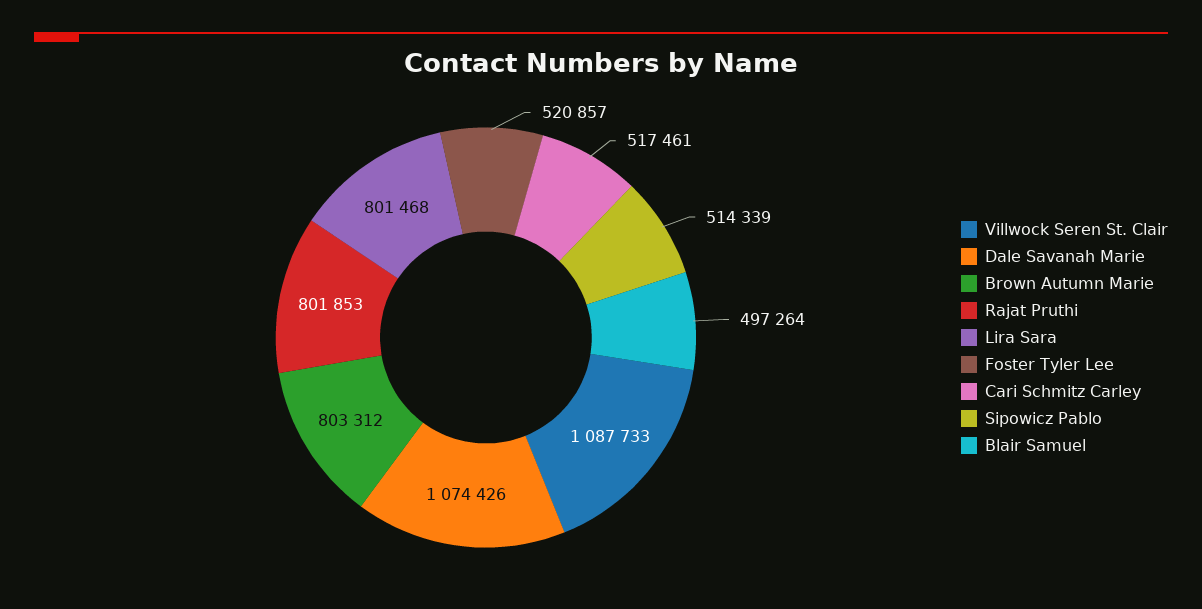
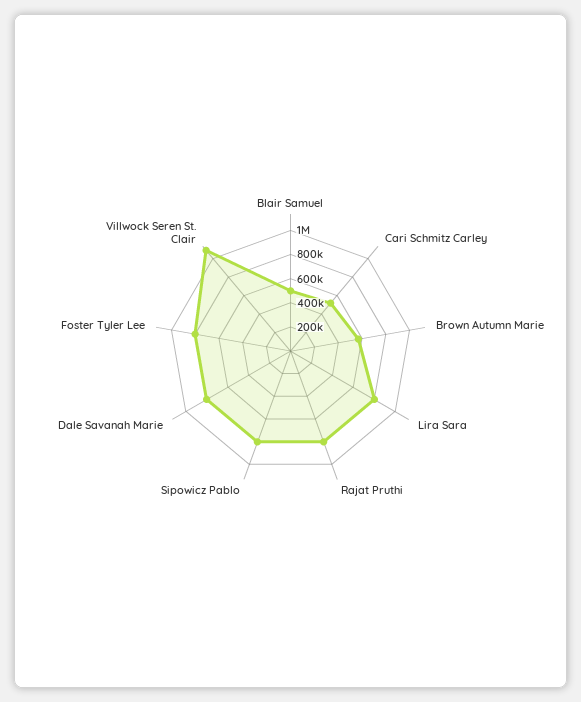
Dale Savanah Marie: 1074426 -> 800000
Brown Autumn Marie: 803312 -> 600000
Foster Tyler Lee: 520857 -> 800000
Sipowicz Pablo: 514339 -> 800000

